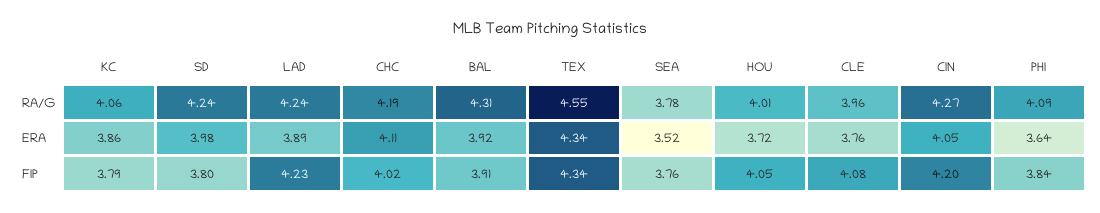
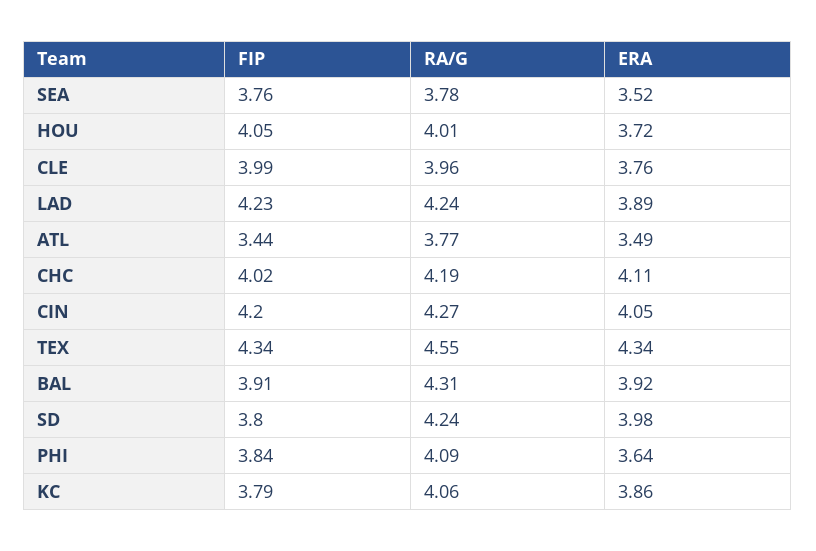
CLE, FIP: 4.08 -> 3.99
ATL, FIP: none -> 3.44
ATL, RA/G: none -> 3.77
ATL, ERA: none -> 3.49

